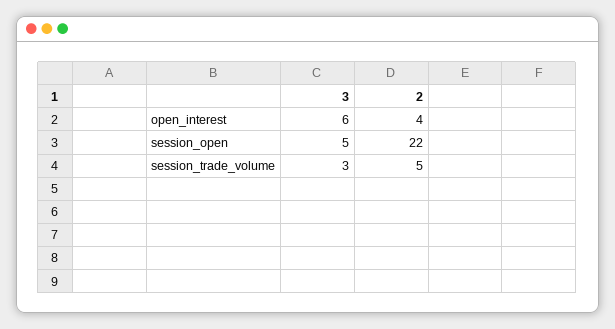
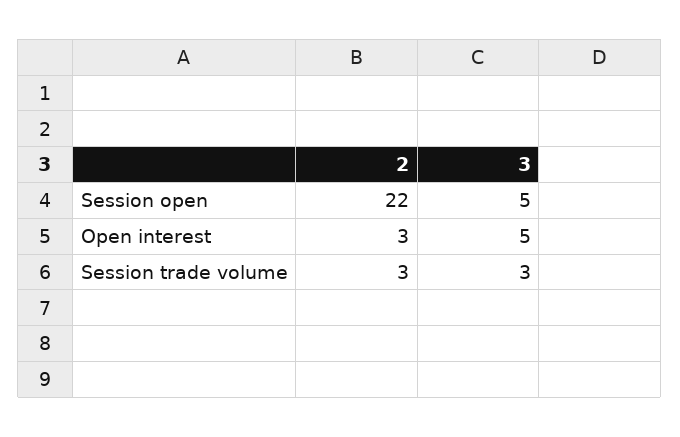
3, open_interest: 6 -> 5
2, open_interest: 4 -> 3
2, session_trade_volume: 5 -> 3

